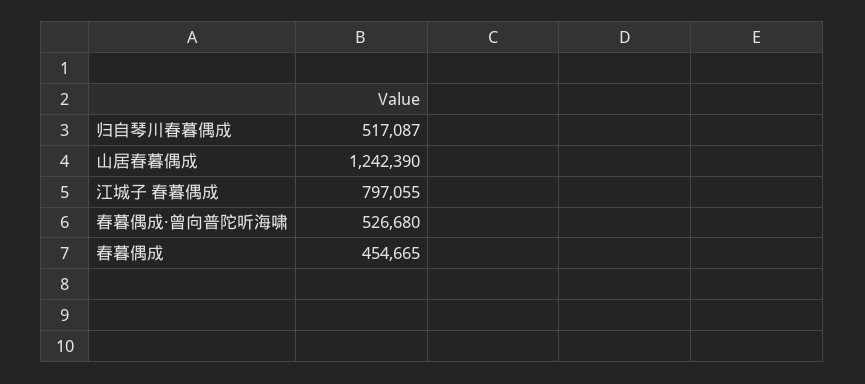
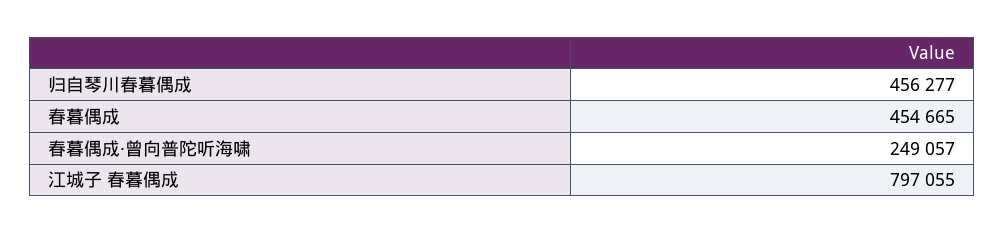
归自琴川春暮偶成: 517087 -> 456277
山居春暮偶成: 1242390 -> none
春暮偶成·曾向普陀听海啸: 526680 -> 249057

